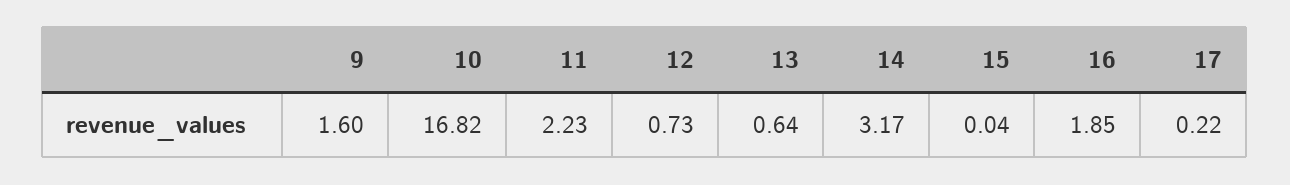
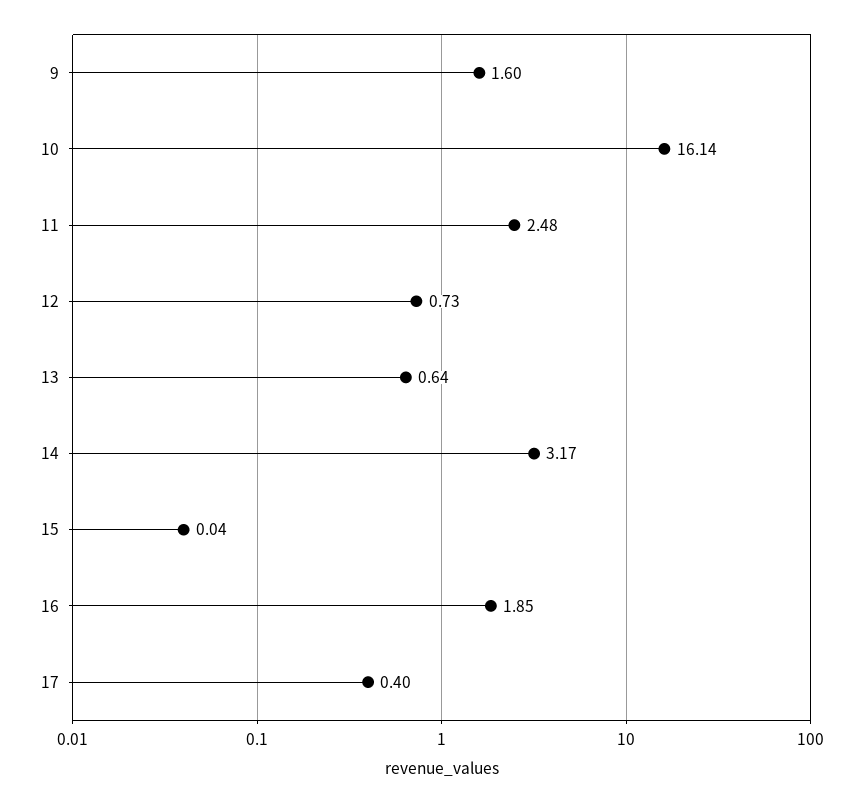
10: 16.82 -> 16.14
11: 2.23 -> 2.48
17: 0.22 -> 0.4

